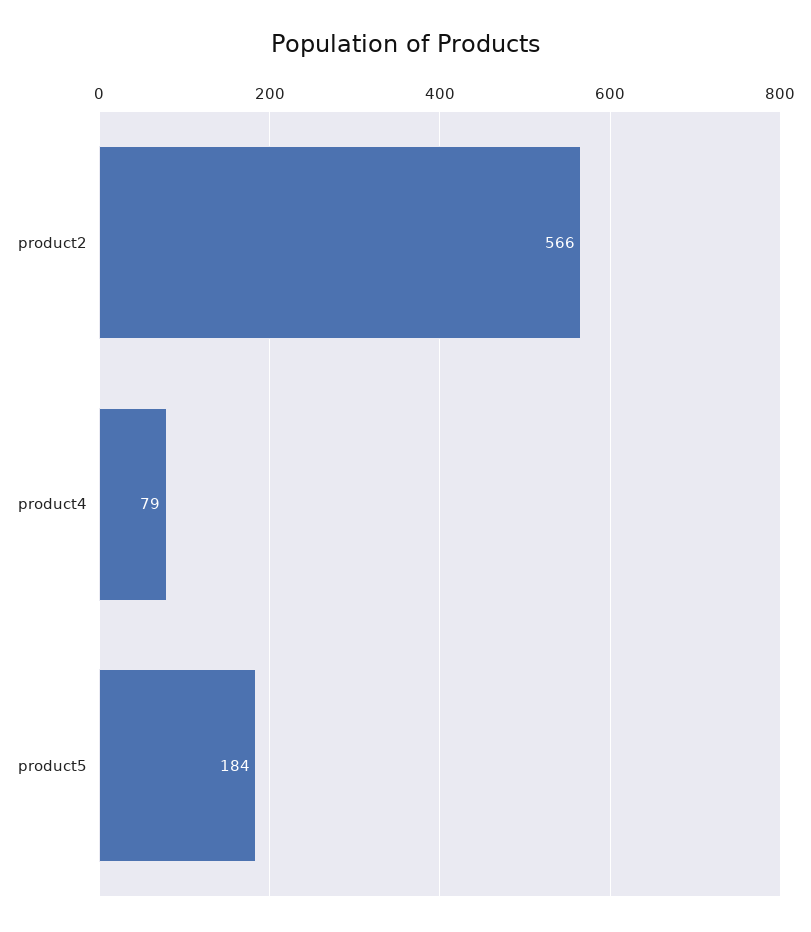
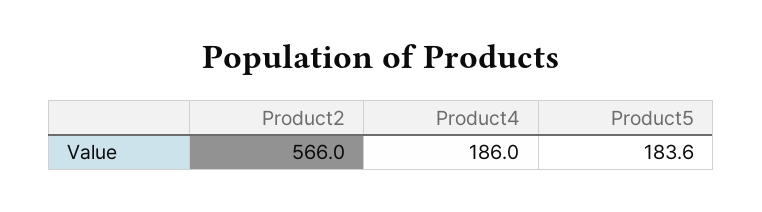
product4: 79 -> 186

